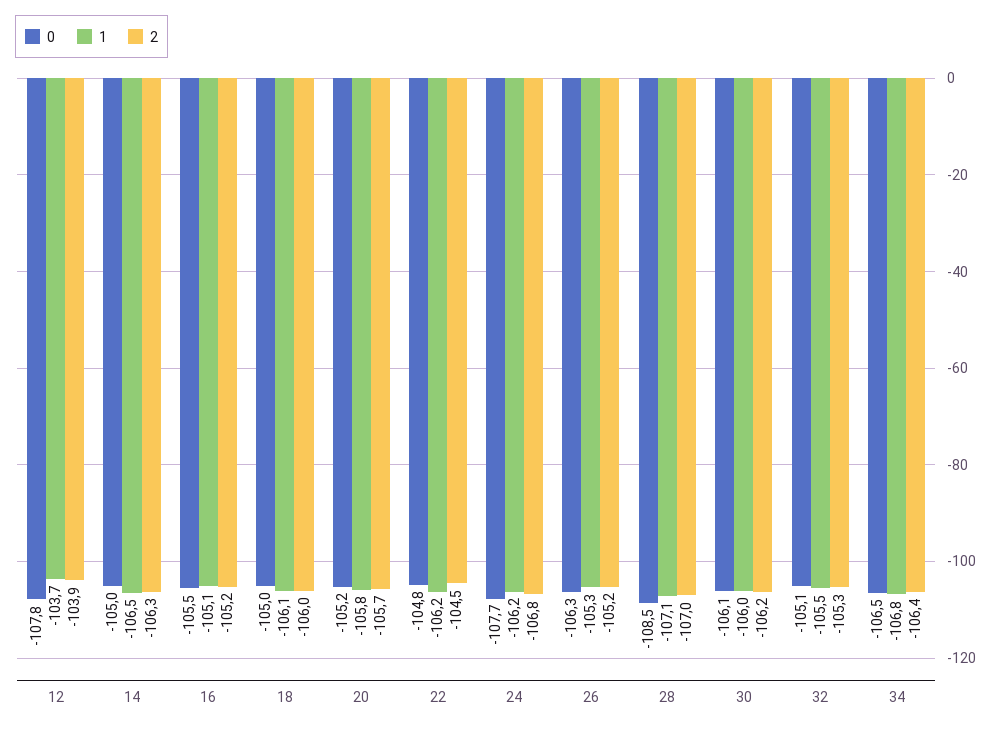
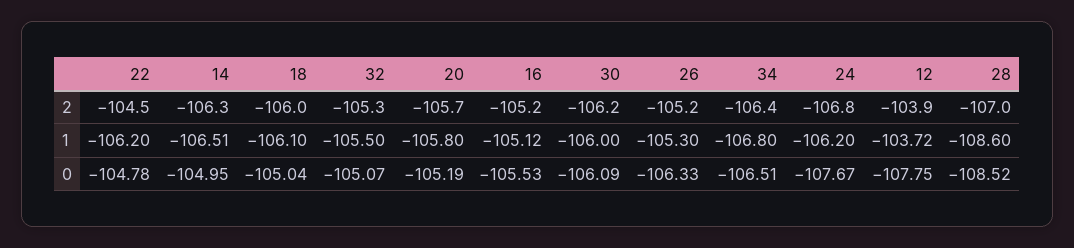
1, 28: -107.1 -> -108.6

